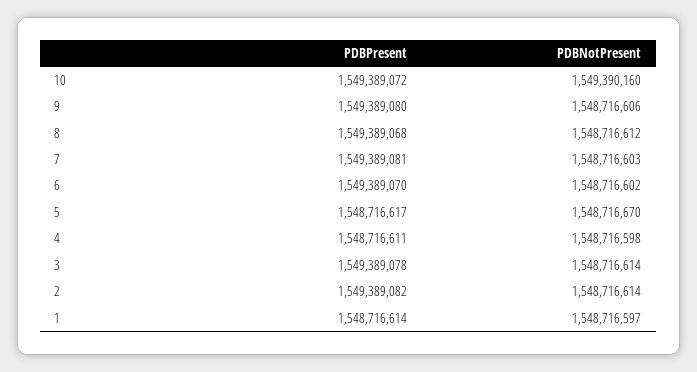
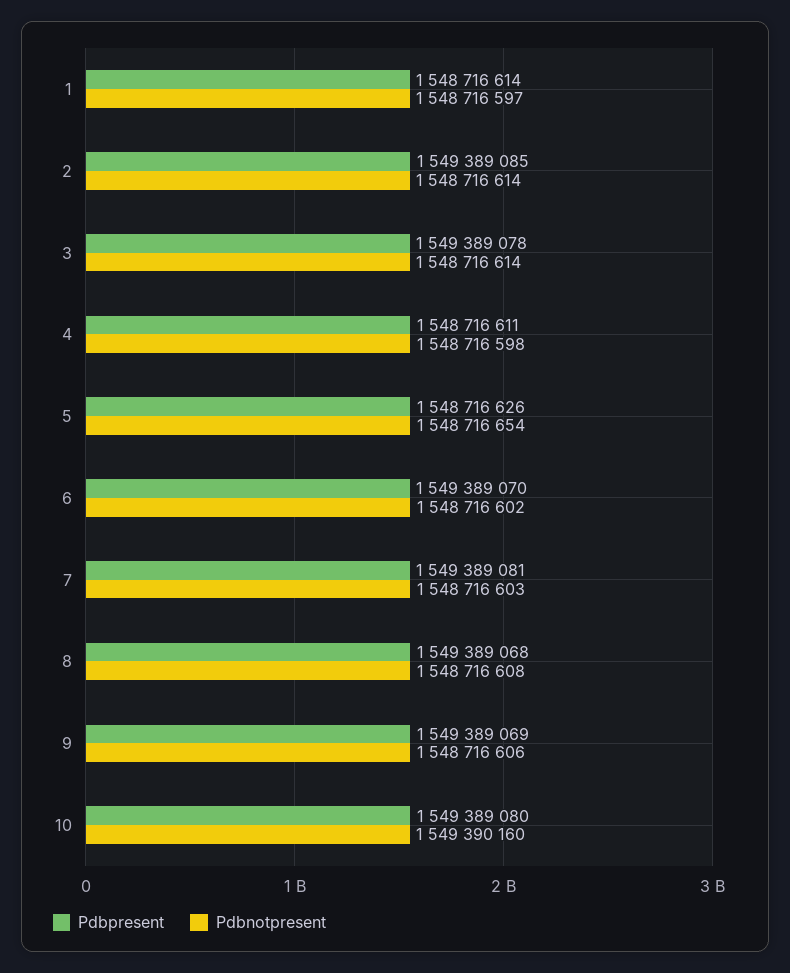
PDBPresent, 10: 1549389072 -> 1549389080
PDBPresent, 9: 1549389080 -> 1549389069
PDBNotPresent, 8: 1548716612 -> 1548716608
PDBPresent, 5: 1548716617 -> 1548716626
PDBNotPresent, 5: 1548716670 -> 1548716654
PDBPresent, 2: 1549389082 -> 1549389085

